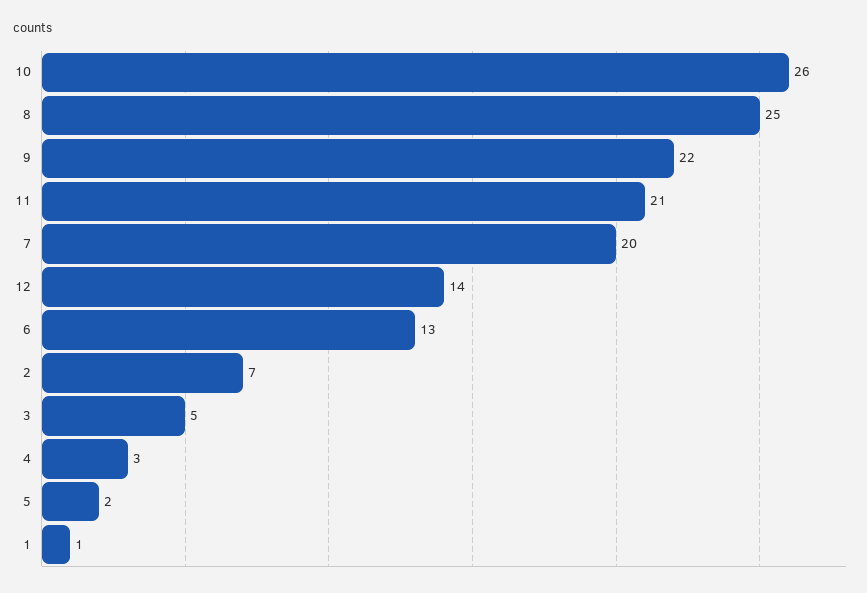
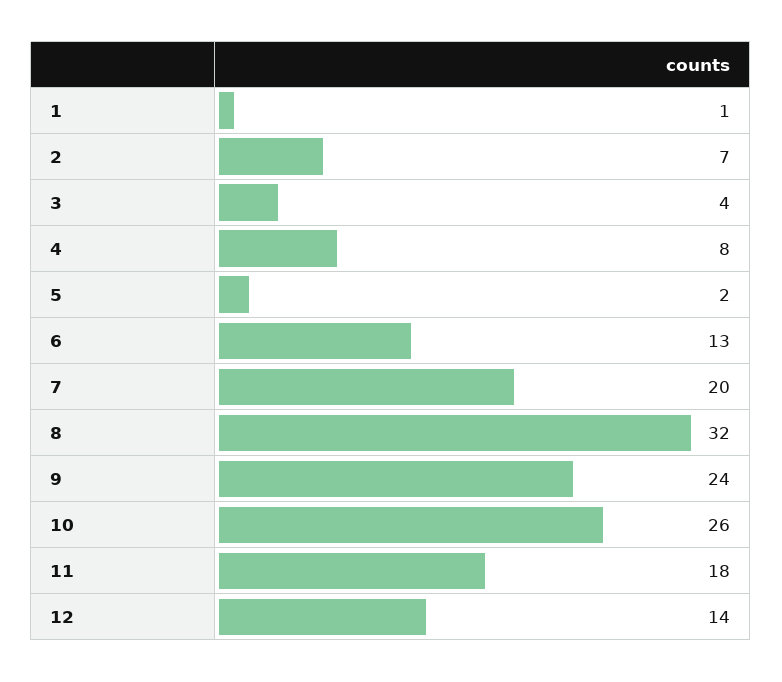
8: 25 -> 32
9: 22 -> 24
11: 21 -> 18
3: 5 -> 4
4: 3 -> 8

